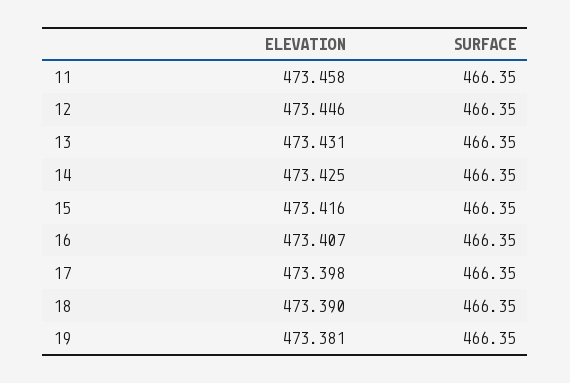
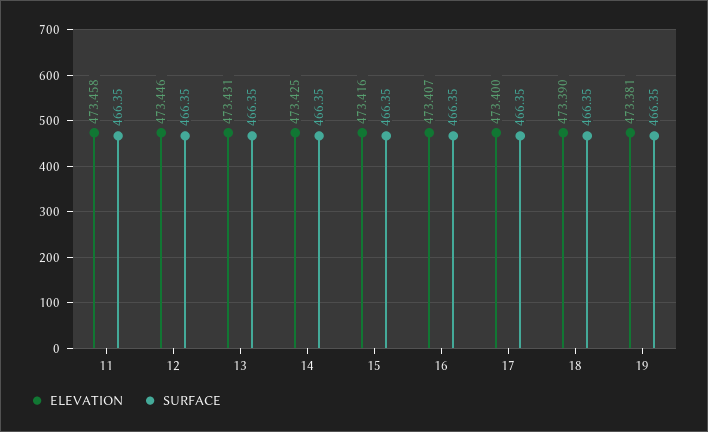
ELEVATION, 17: 473.398 -> 473.4

